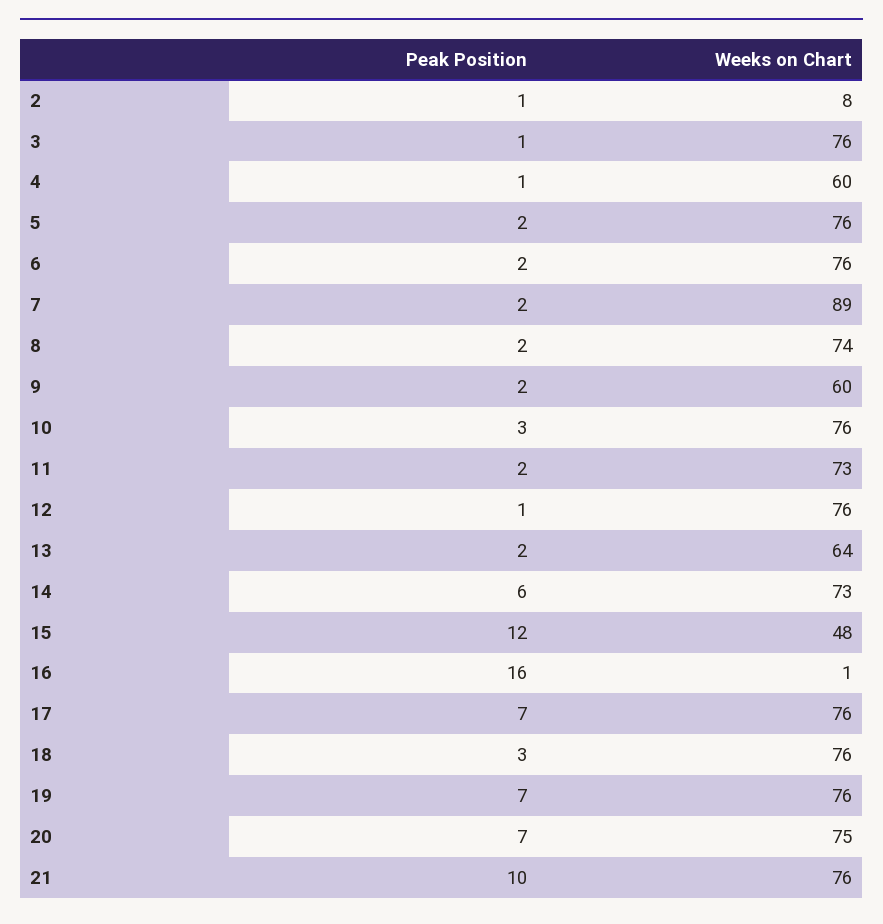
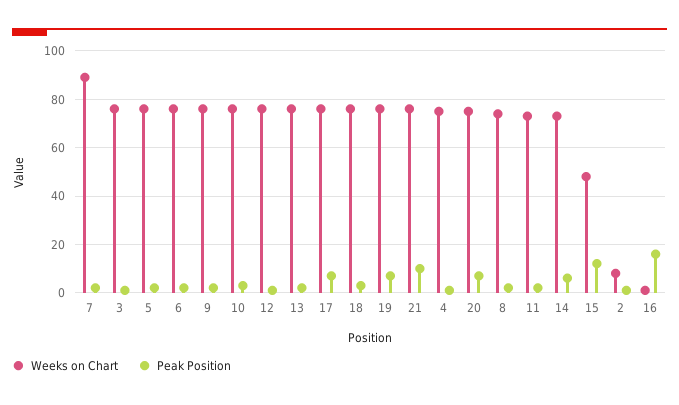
Weeks on Chart, 4: 60 -> 75
Weeks on Chart, 9: 60 -> 75
Weeks on Chart, 13: 64 -> 75

